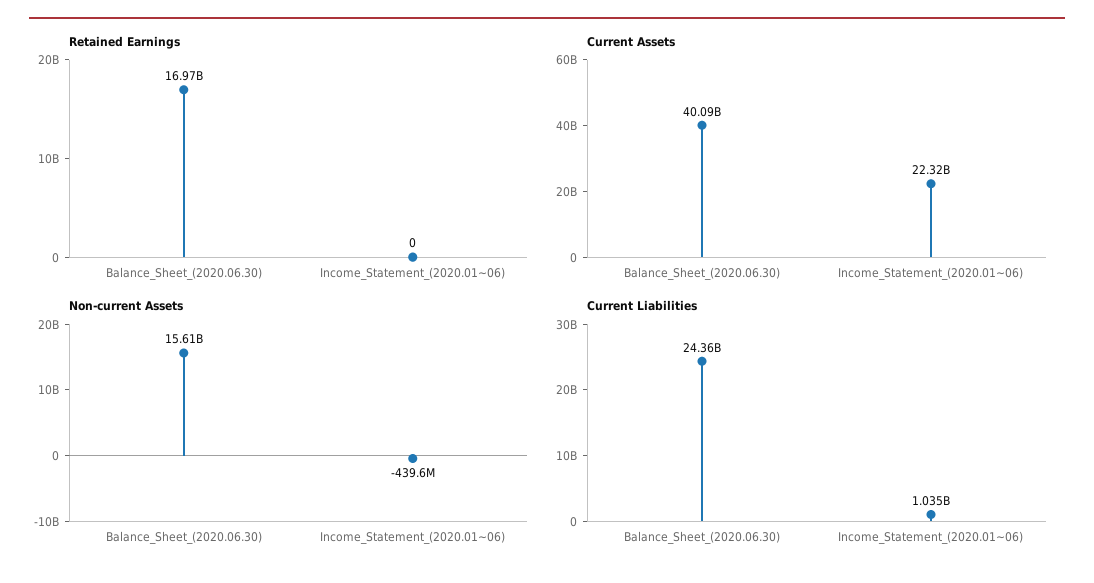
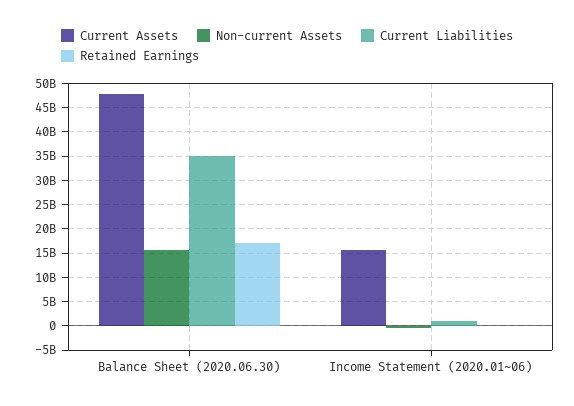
Current Assets, Balance_Sheet_(2020.06.30): 40090000000 -> 47500000000
Current Assets, Income_Statement_(2020.01~06): 22320000000 -> 15000000000
Current Liabilities, Balance_Sheet_(2020.06.30): 24360000000 -> 35000000000

